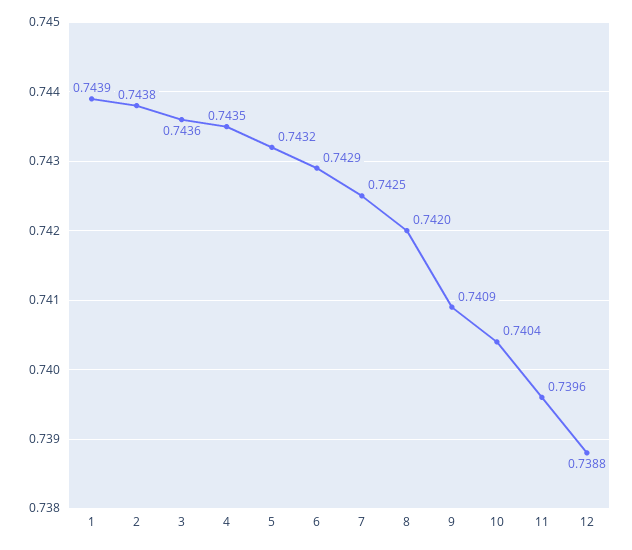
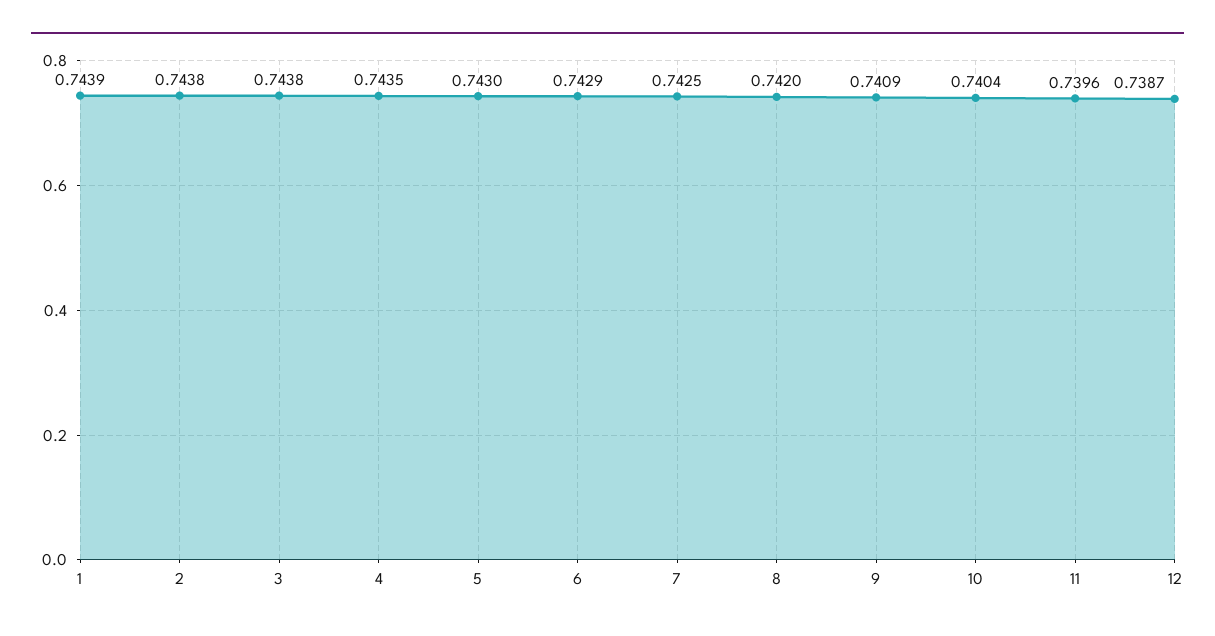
3: 0.7436 -> 0.7438
5: 0.7432 -> 0.743
12: 0.7388 -> 0.7387

